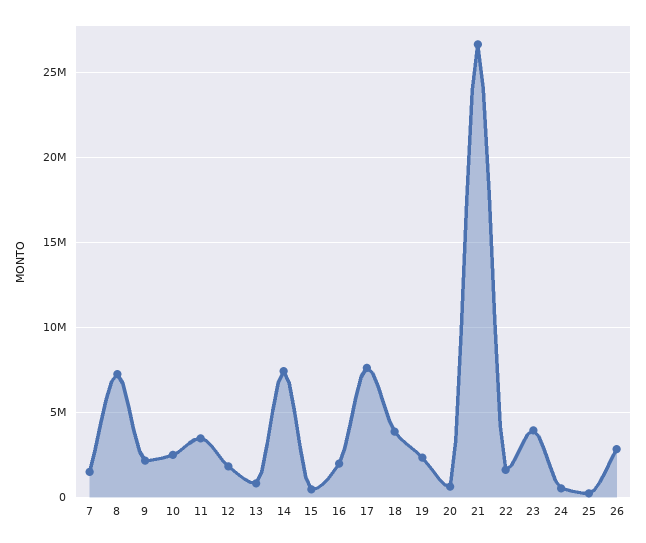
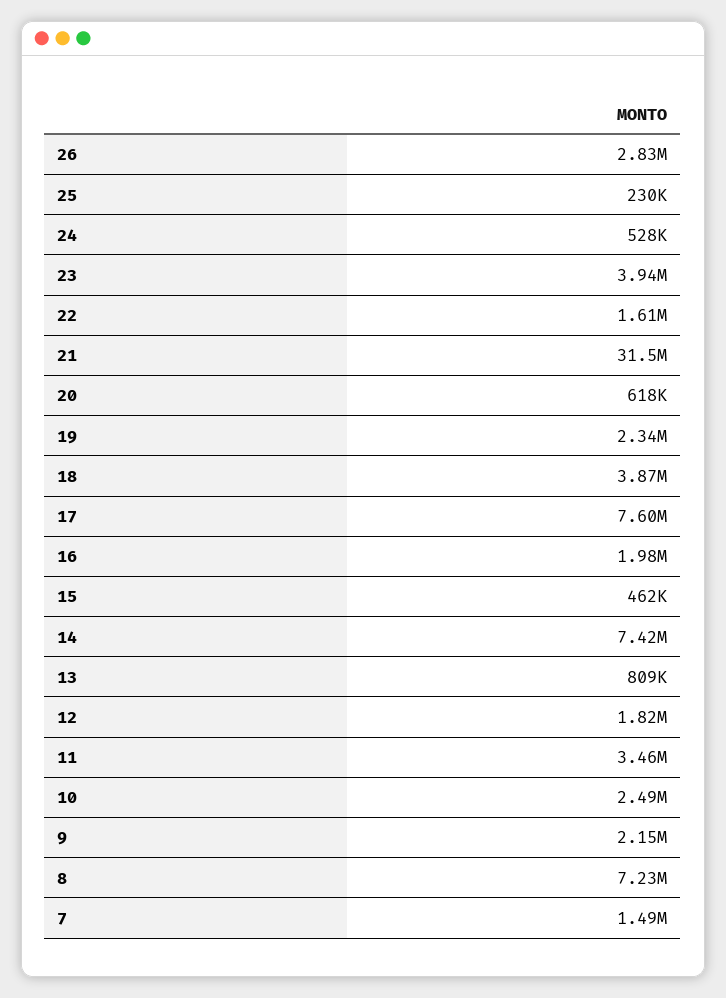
21: 26500000 -> 31500000

